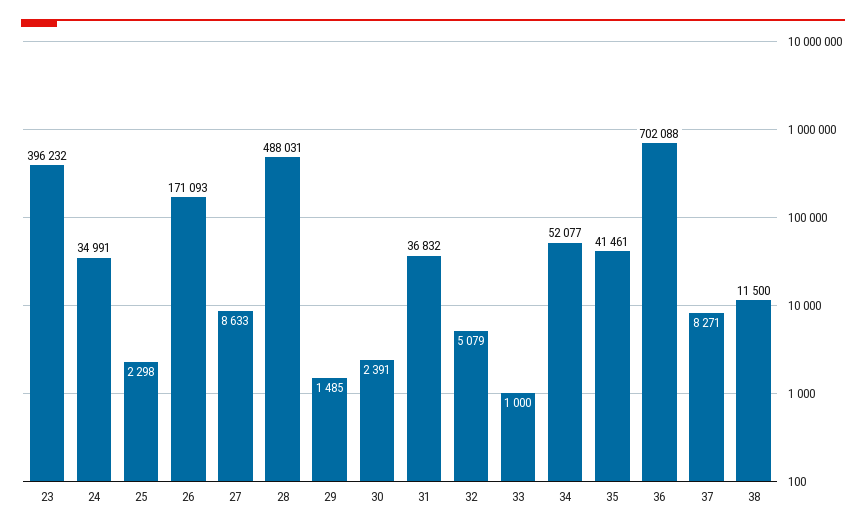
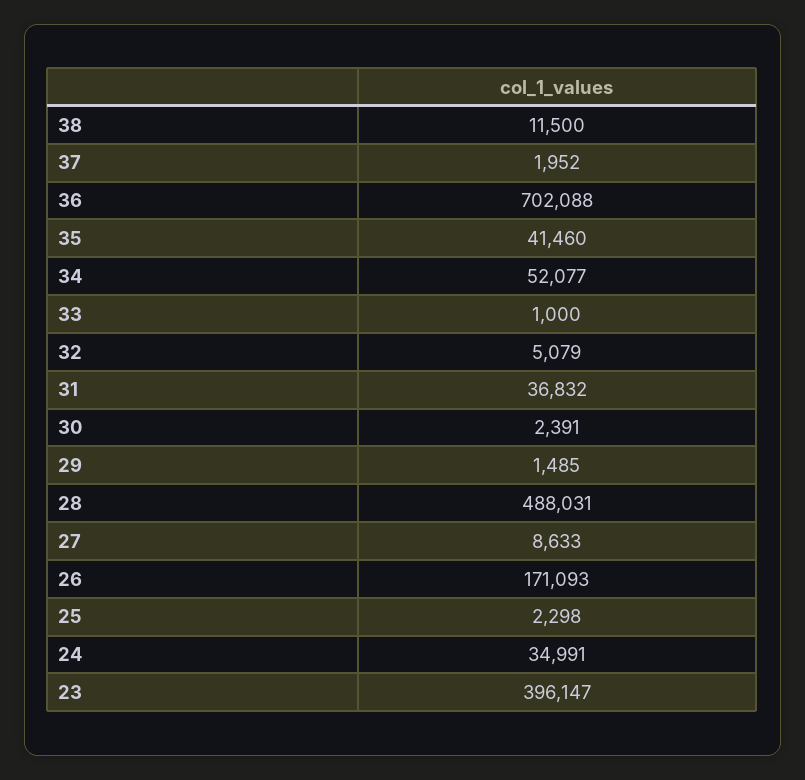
23: 396232 -> 396147
35: 41461 -> 41460
37: 8271 -> 1952

